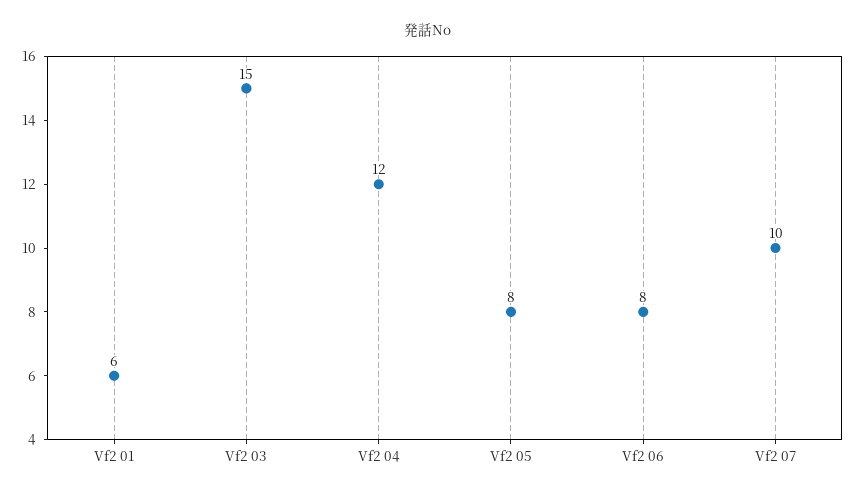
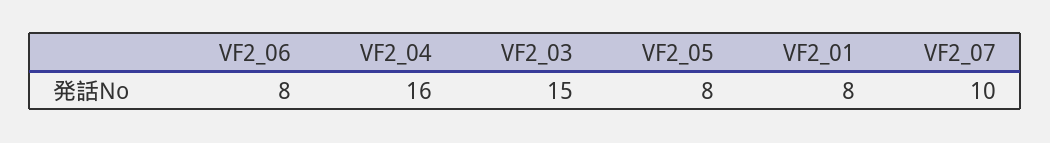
Vf2 01: 6 -> 8
Vf2 04: 12 -> 16

